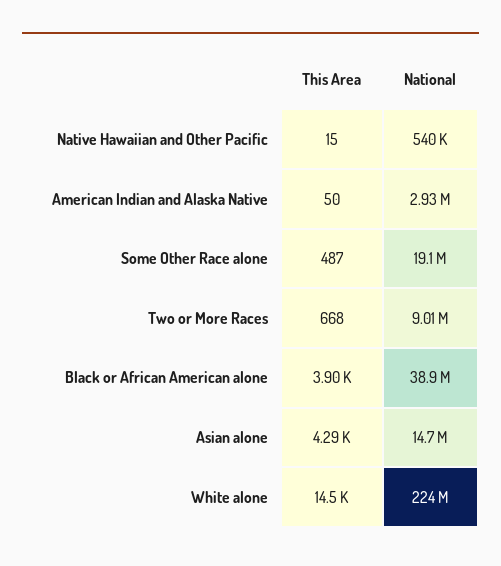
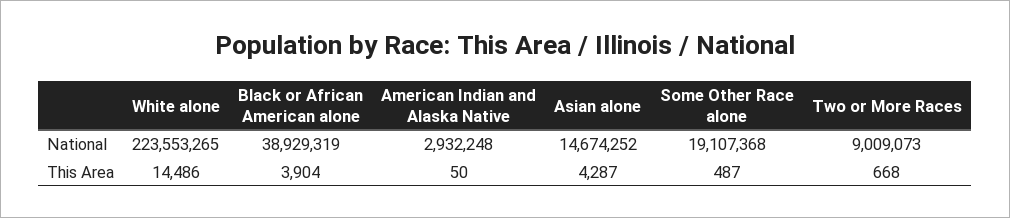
This Area, Native Hawaiian and Other Pacific: 15 -> none
National, Native Hawaiian and Other Pacific: 540000 -> none

